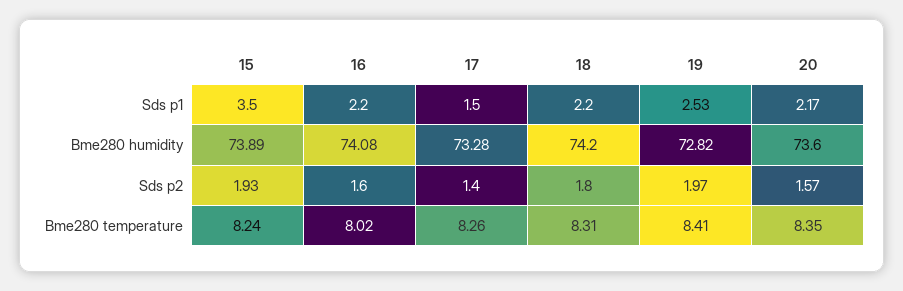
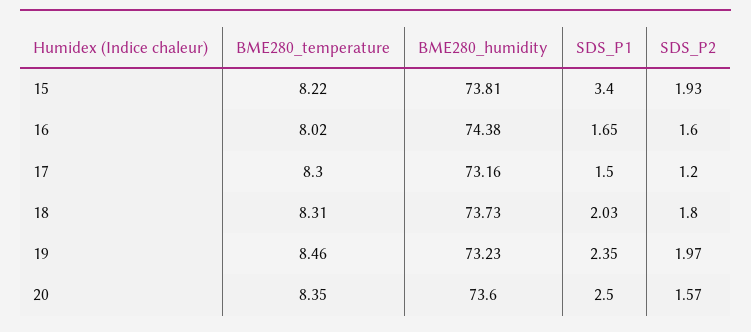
15, Sds p1: 3.5 -> 3.4
16, Sds p1: 2.2 -> 1.65
18, Sds p1: 2.2 -> 2.03
19, Sds p1: 2.53 -> 2.35
20, Sds p1: 2.17 -> 2.5
15, Bme280 humidity: 73.89 -> 73.81
16, Bme280 humidity: 74.08 -> 74.38
17, Bme280 humidity: 73.28 -> 73.16
18, Bme280 humidity: 74.2 -> 73.73
19, Bme280 humidity: 72.82 -> 73.23
17, Sds p2: 1.4 -> 1.2
15, Bme280 temperature: 8.24 -> 8.22
17, Bme280 temperature: 8.26 -> 8.3
19, Bme280 temperature: 8.41 -> 8.46

